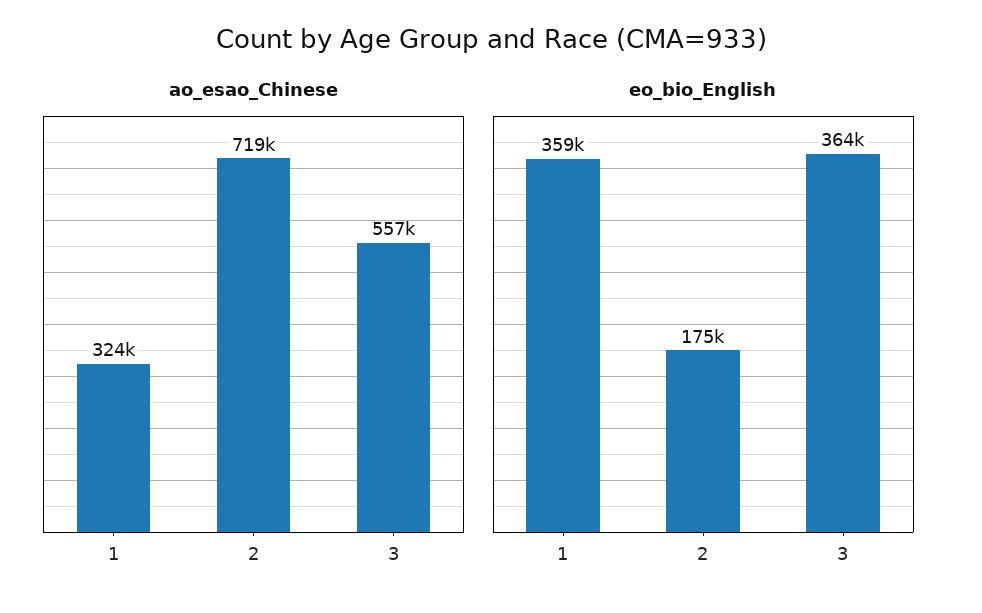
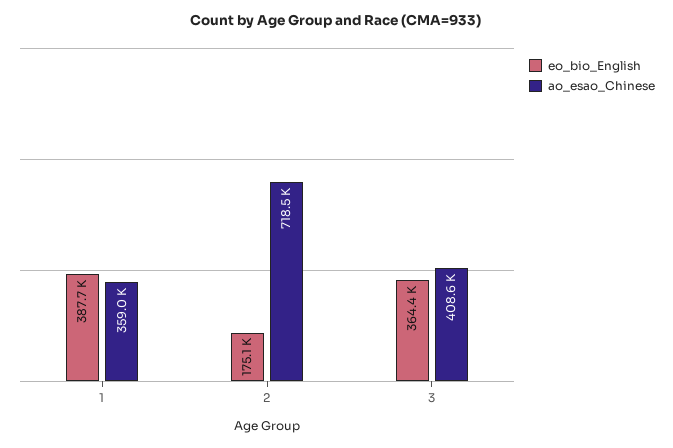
ao_esao_Chinese, 1: 324000 -> 359000
ao_esao_Chinese, 3: 557000 -> 408600
eo_bio_English, 1: 359000 -> 387700

